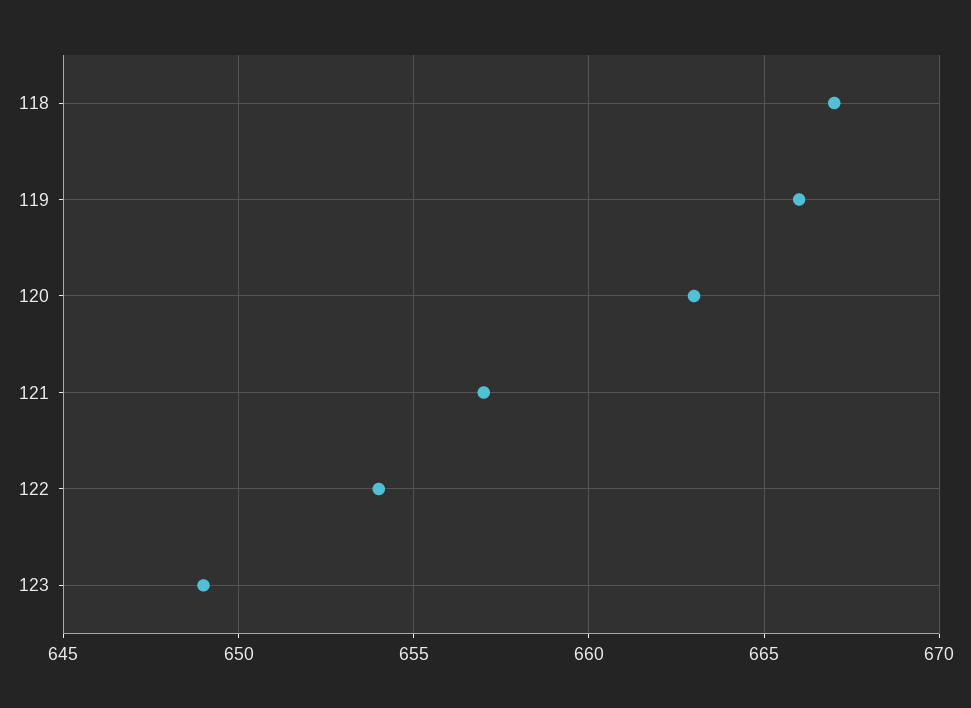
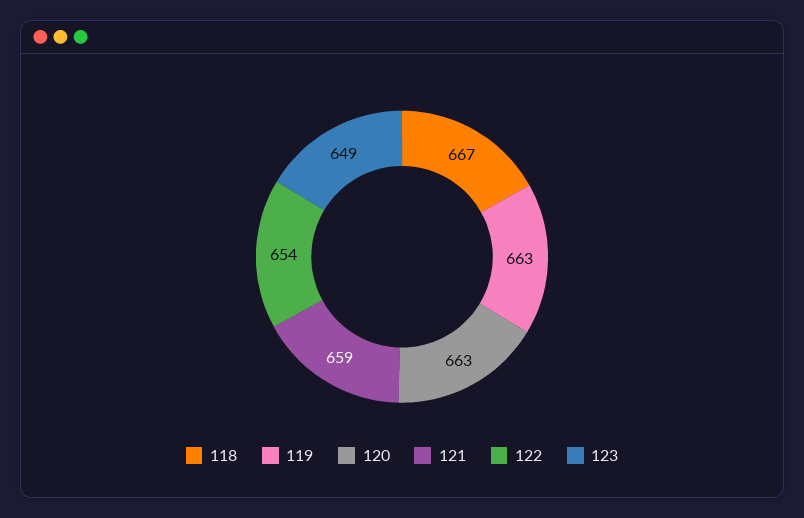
119: 666 -> 663
121: 657 -> 659

